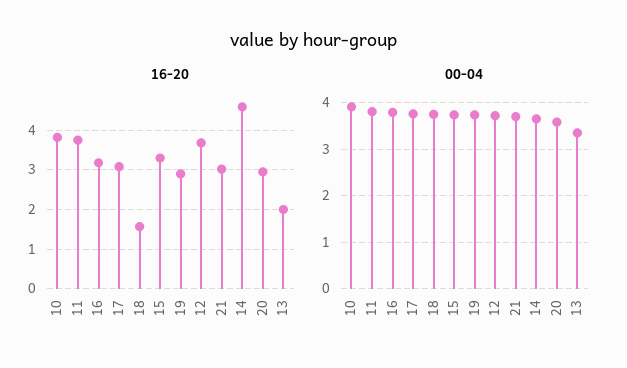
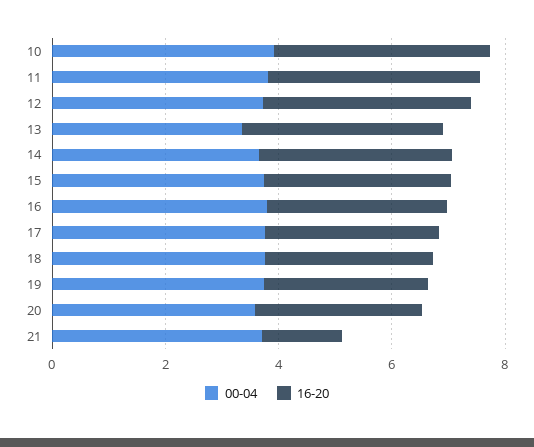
16-20, 18: 1.6 -> 3
16-20, 21: 3 -> 1.5
16-20, 14: 4.6 -> 3.5
16-20, 13: 2 -> 3.5

